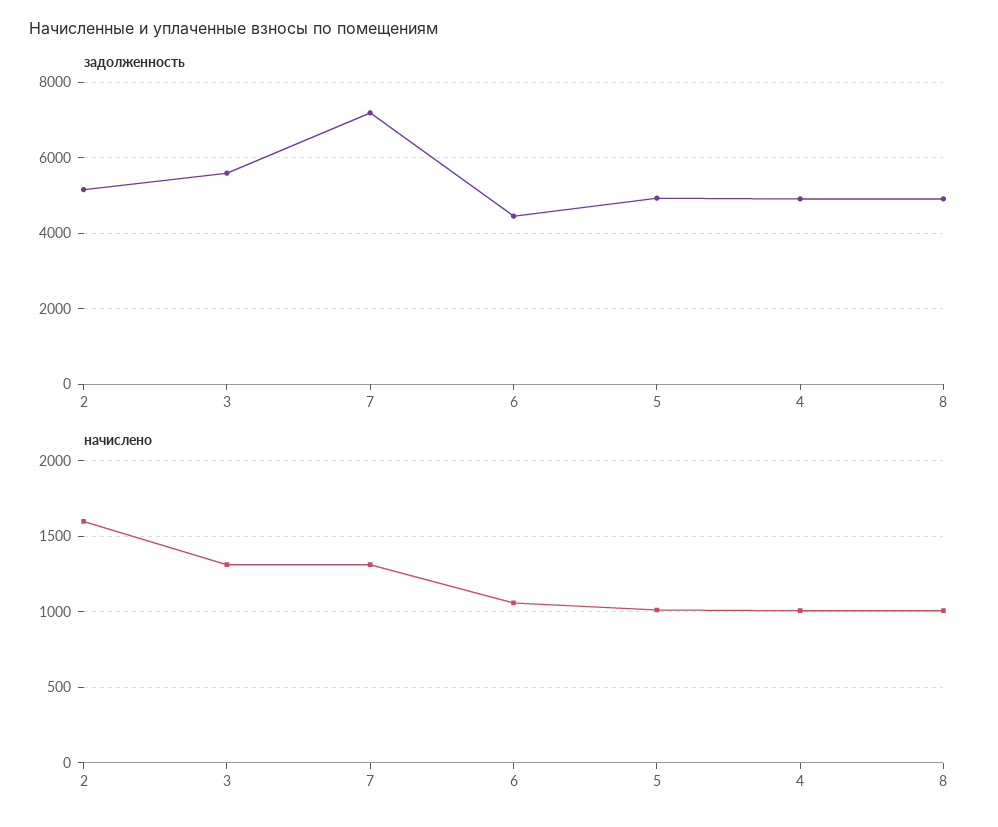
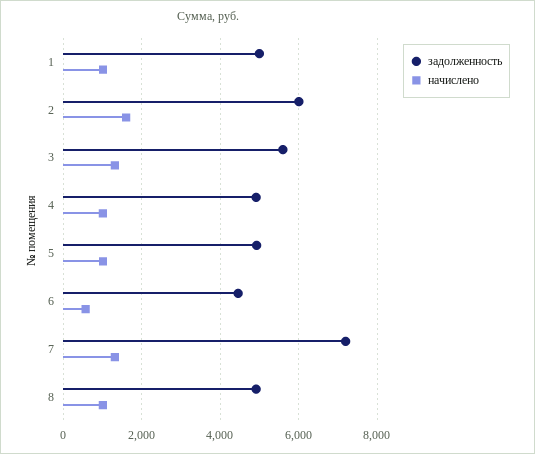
задолженность, 2: 5200 -> 6000
начислено, 6: 1050 -> 600
задолженность, 1: none -> 5000
начислено, 1: none -> 1000

